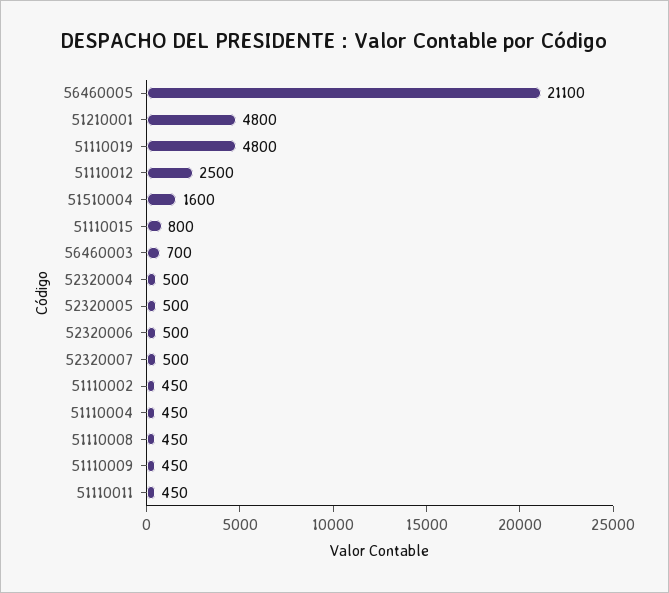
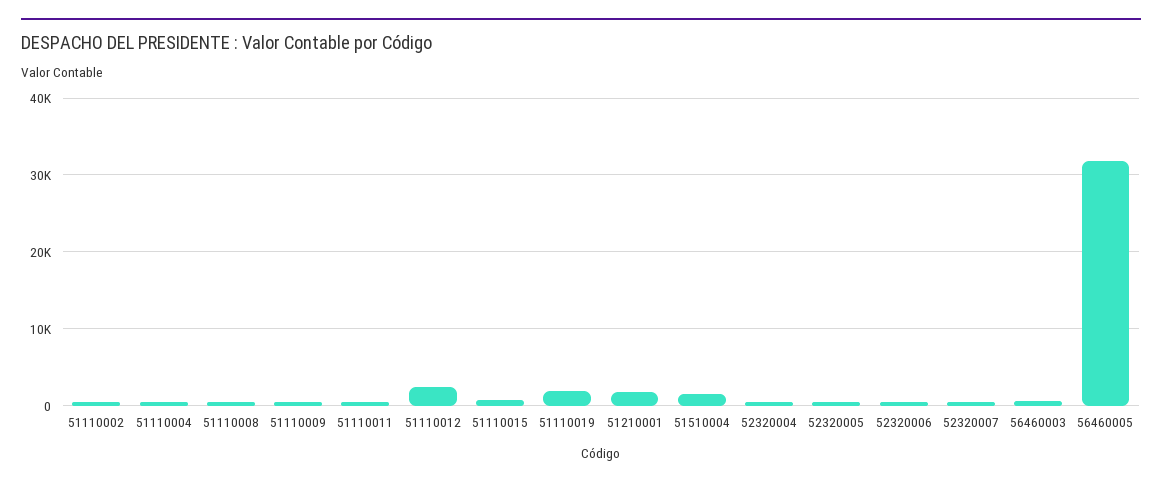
56460005: 21100 -> 32000
51210001: 4800 -> 2000
51110019: 4800 -> 2000

